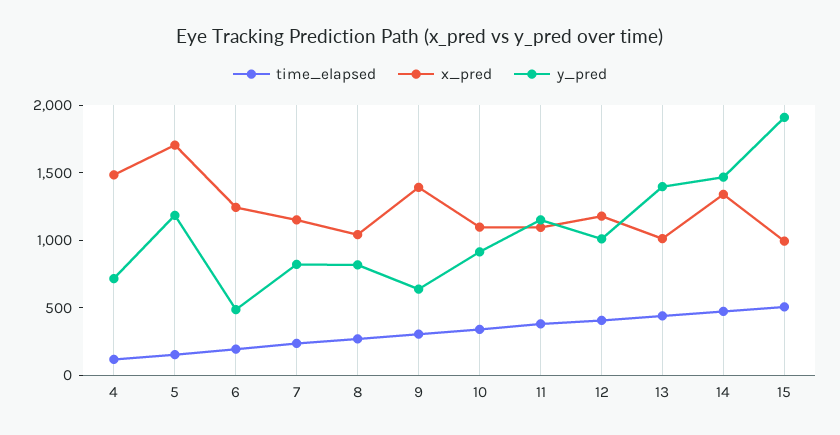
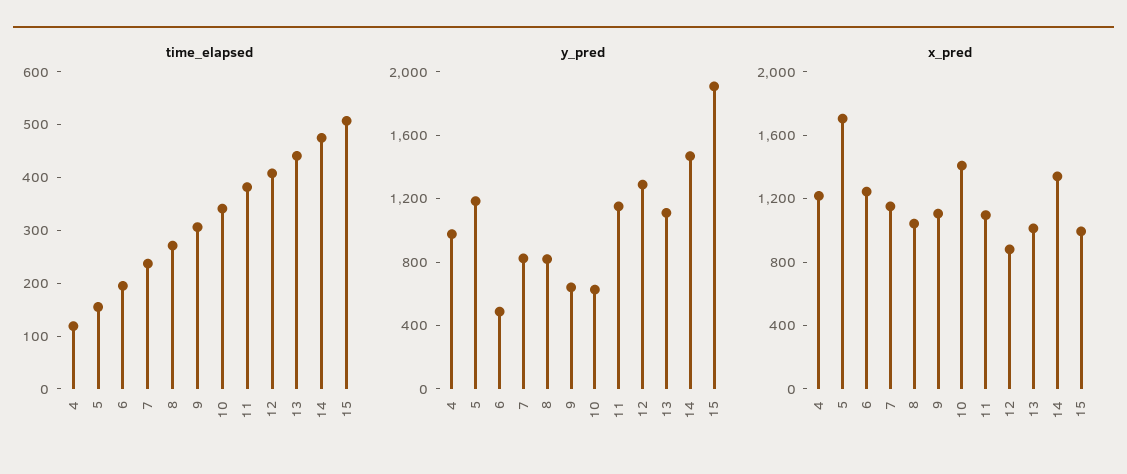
x_pred, 4: 1500 -> 1200
y_pred, 4: 700 -> 1000
x_pred, 9: 1400 -> 1100
x_pred, 10: 1100 -> 1400
y_pred, 10: 900 -> 600
x_pred, 12: 1200 -> 900
y_pred, 12: 1000 -> 1300
y_pred, 13: 1400 -> 1100

